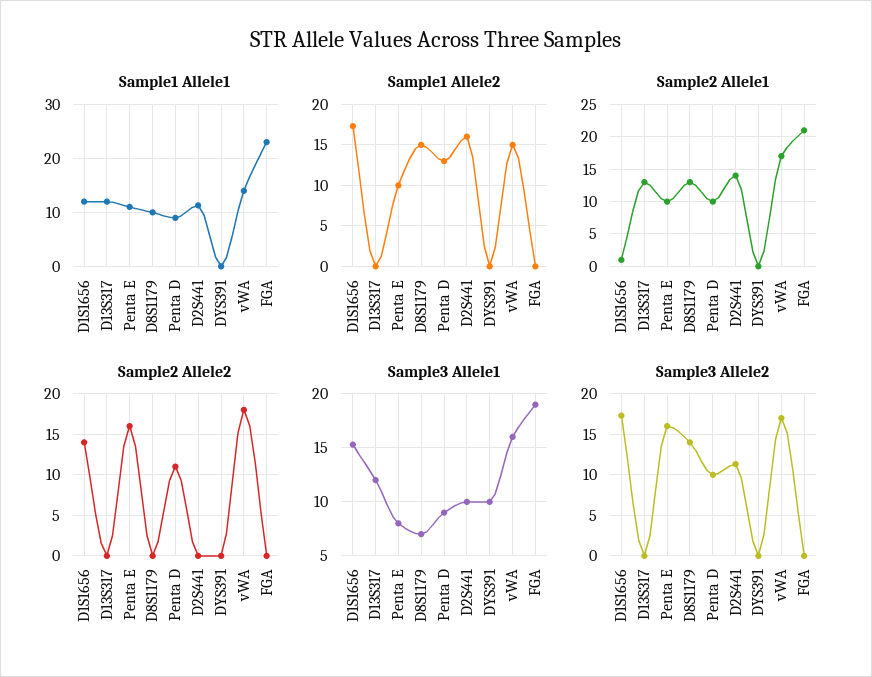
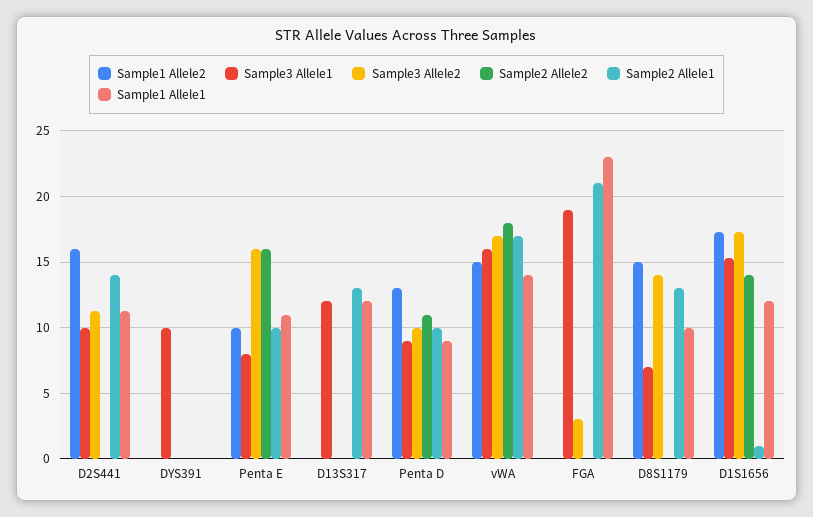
Sample3 Allele2, FGA: 0 -> 3

